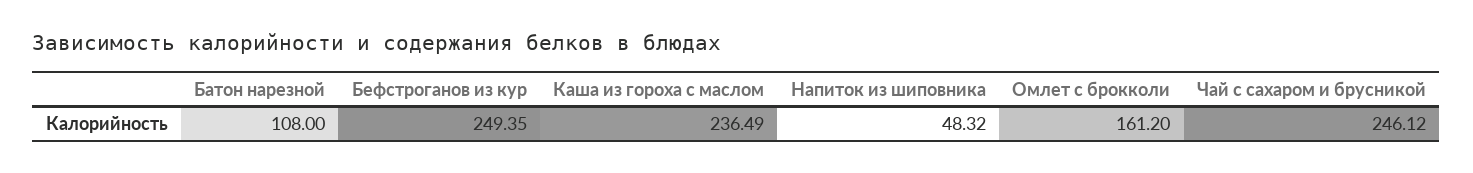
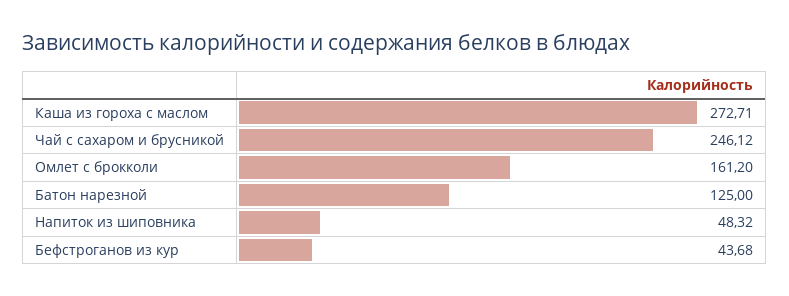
Батон нарезной: 108 -> 125
Бефстроганов из кур: 249.35 -> 43.68
Каша из гороха с маслом: 236.49 -> 272.71

